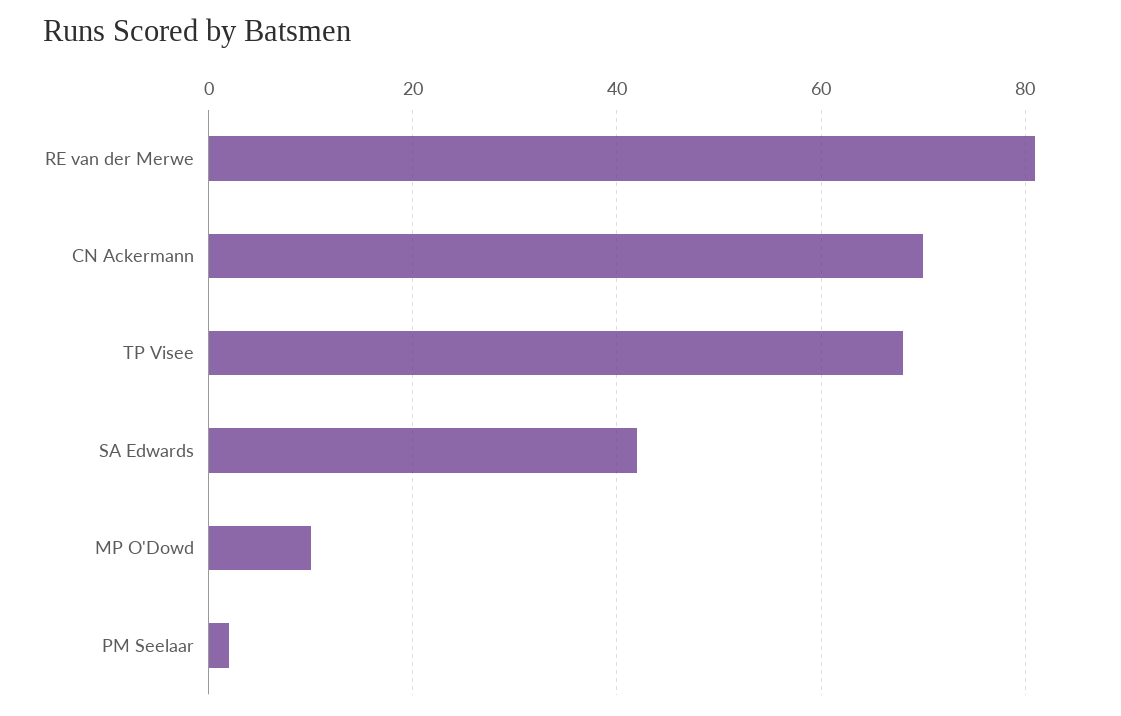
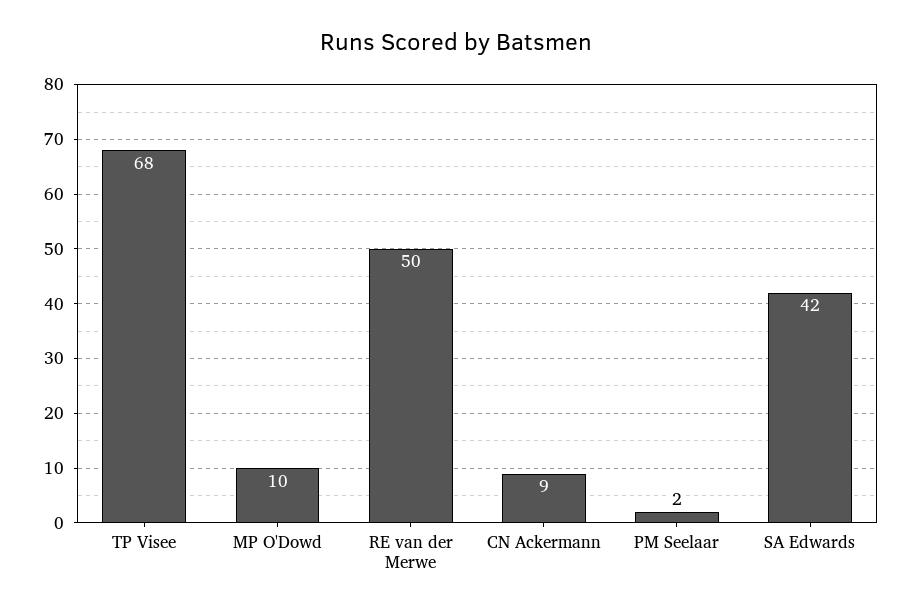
RE van der Merwe: 80 -> 50
CN Ackermann: 70 -> 9

